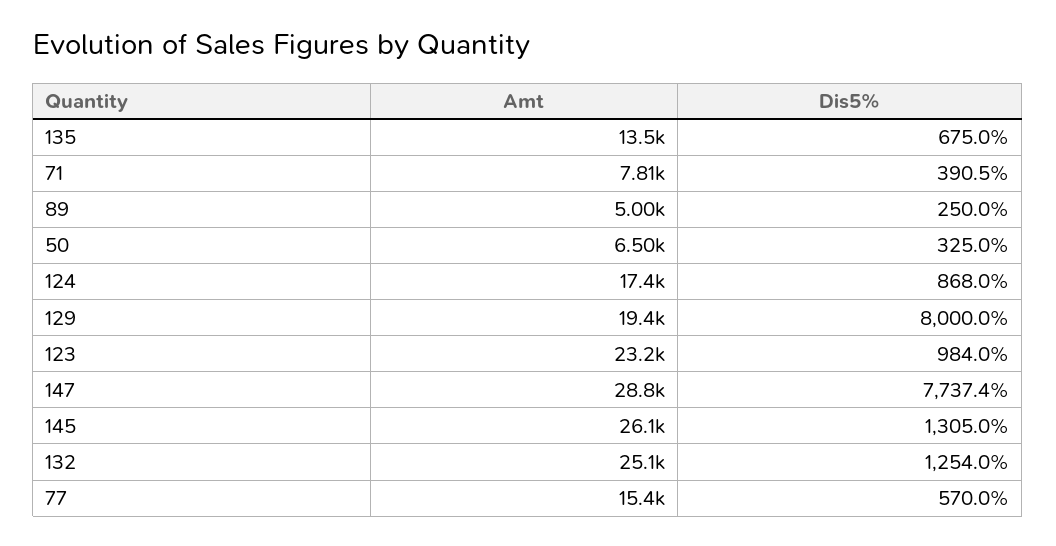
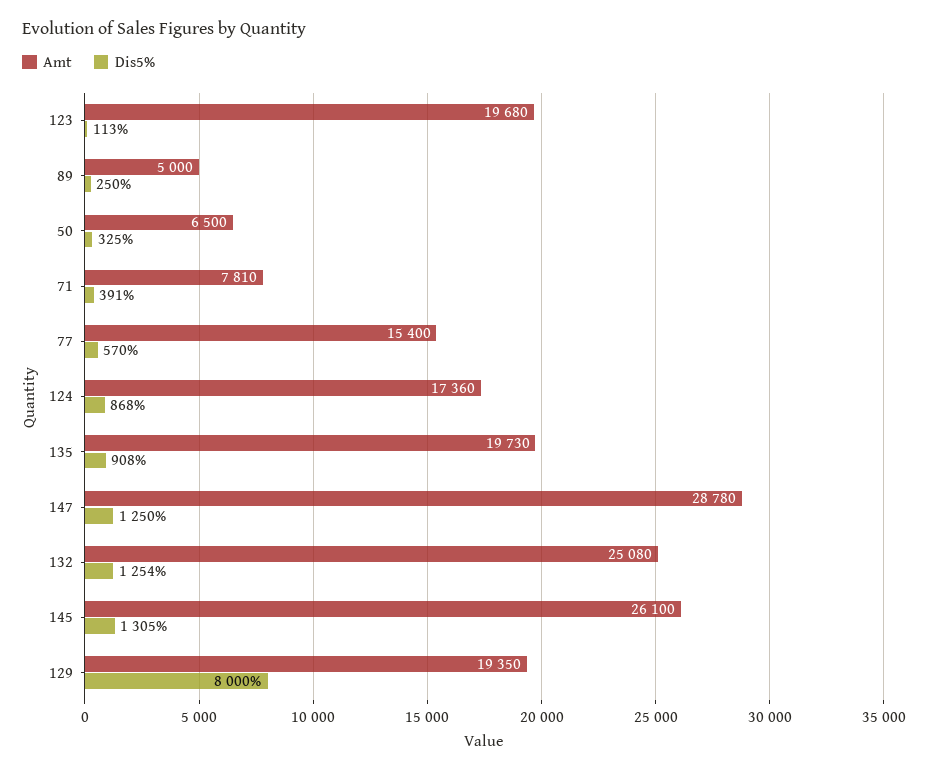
Amt, 135: 13500 -> 19730
Dis5%, 135: 675 -> 908
Amt, 123: 23200 -> 19680
Dis5%, 123: 984 -> 113
Dis5%, 147: 7737.4 -> 1250

